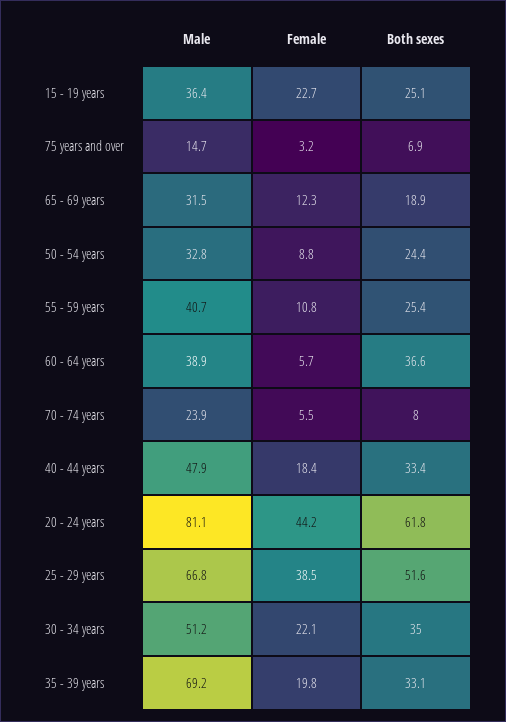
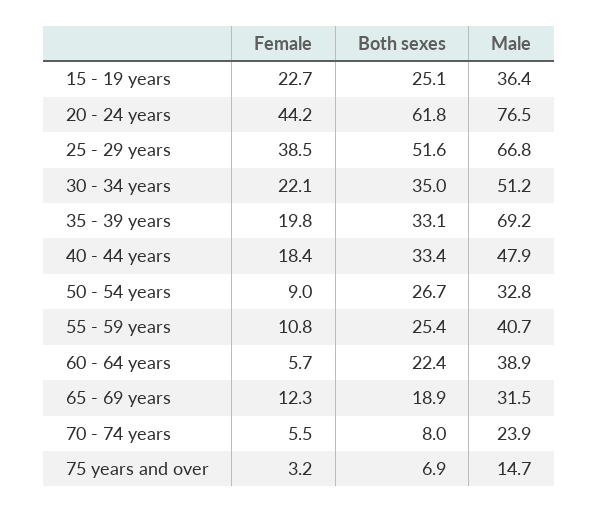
Female, 50 - 54 years: 8.8 -> 9
Both sexes, 50 - 54 years: 24.4 -> 26.7
Both sexes, 60 - 64 years: 36.6 -> 22.4
Male, 20 - 24 years: 81.1 -> 76.5

